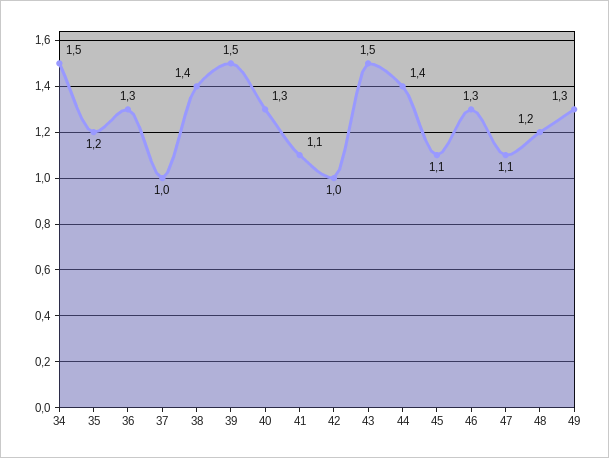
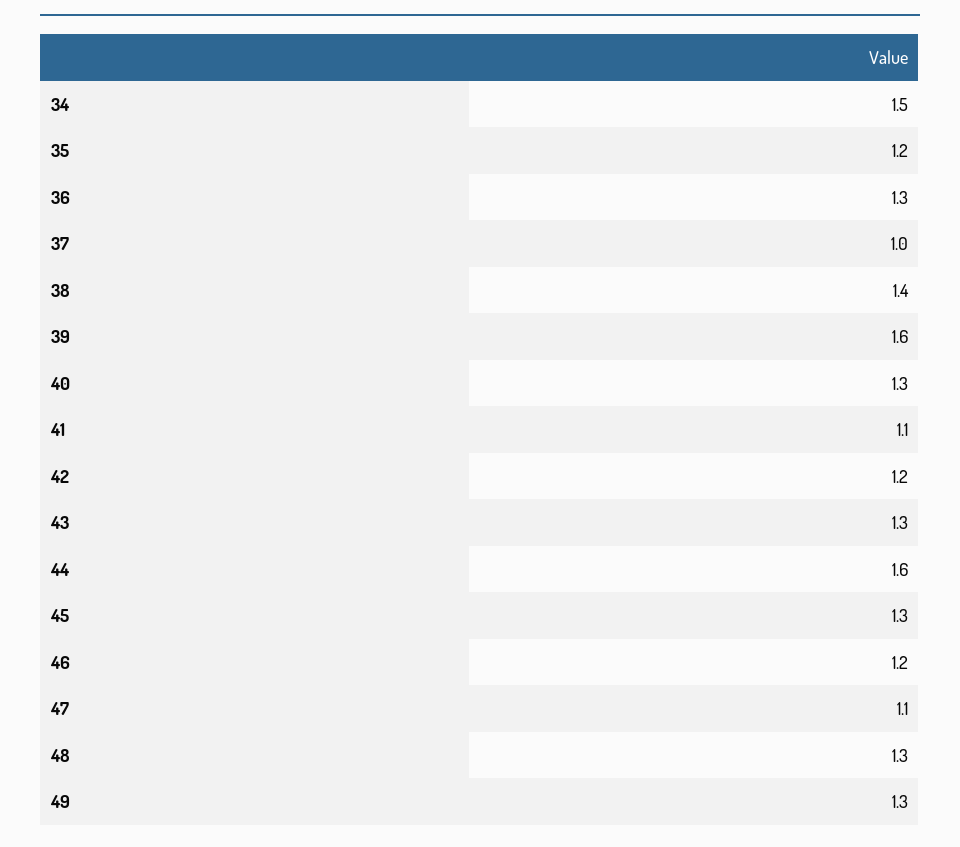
39: 1.5 -> 1.6
42: 1 -> 1.2
43: 1.5 -> 1.3
44: 1.4 -> 1.6
45: 1.1 -> 1.3
46: 1.3 -> 1.2
48: 1.2 -> 1.3

